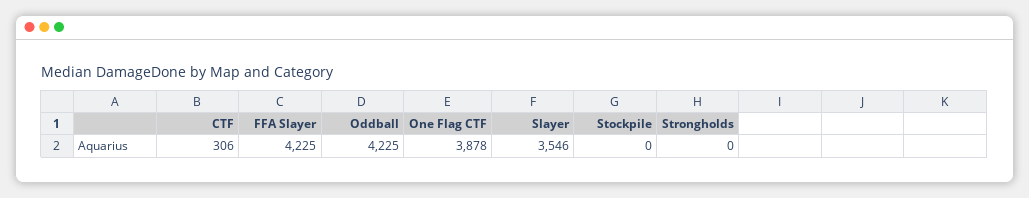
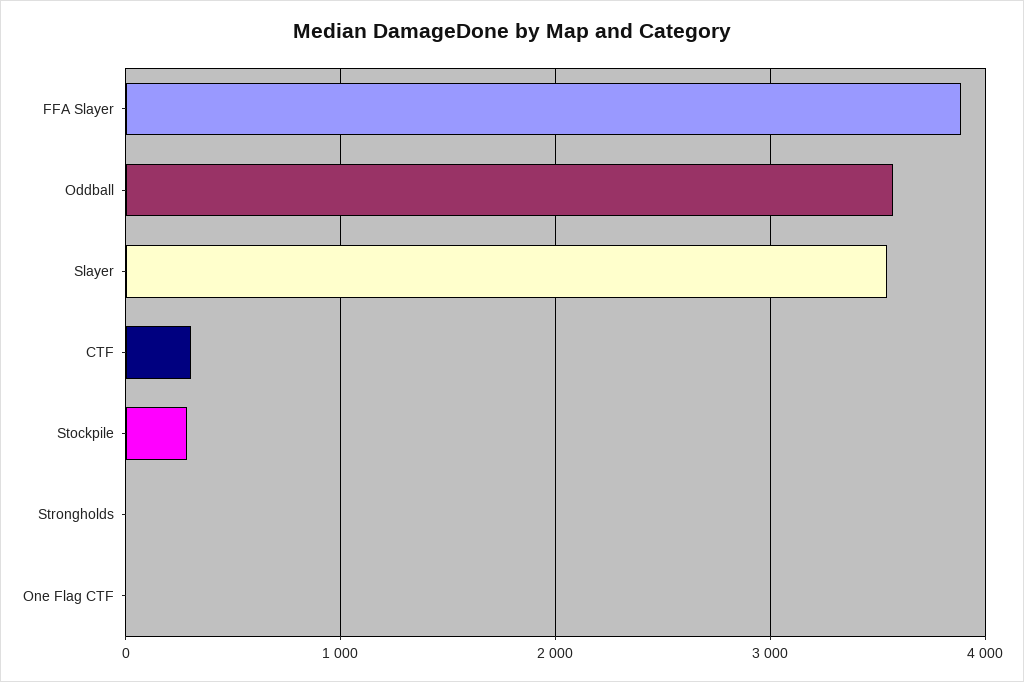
FFA Slayer: 4225 -> 3900
Oddball: 4225 -> 3600
One Flag CTF: 3878 -> 0
Stockpile: 0 -> 300

